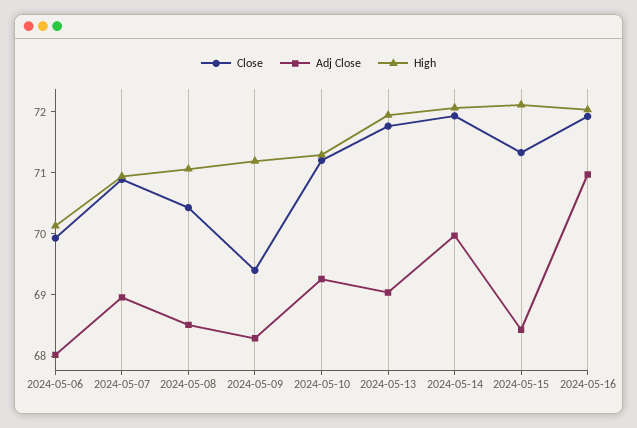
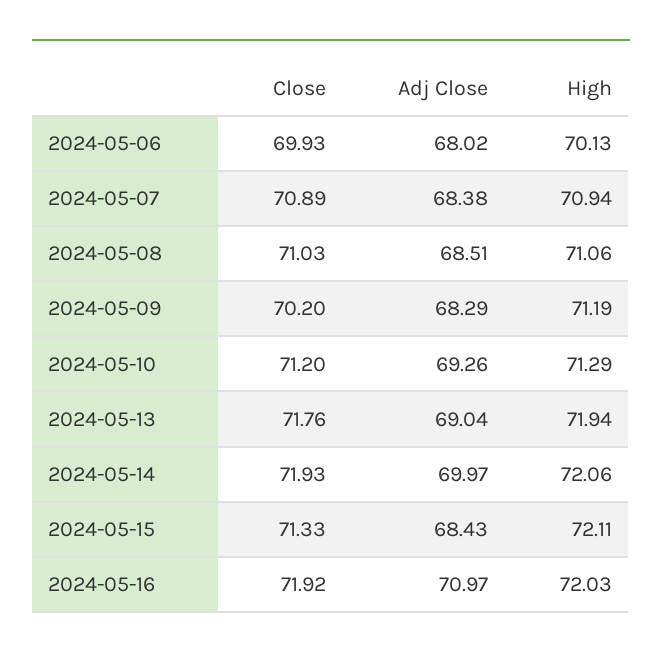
Adj Close, 2024-05-07: 69 -> 68.38
Close, 2024-05-08: 70.4 -> 71.03
Close, 2024-05-09: 69.4 -> 70.2

